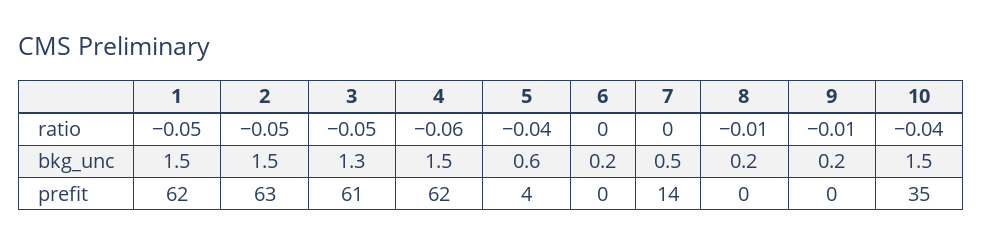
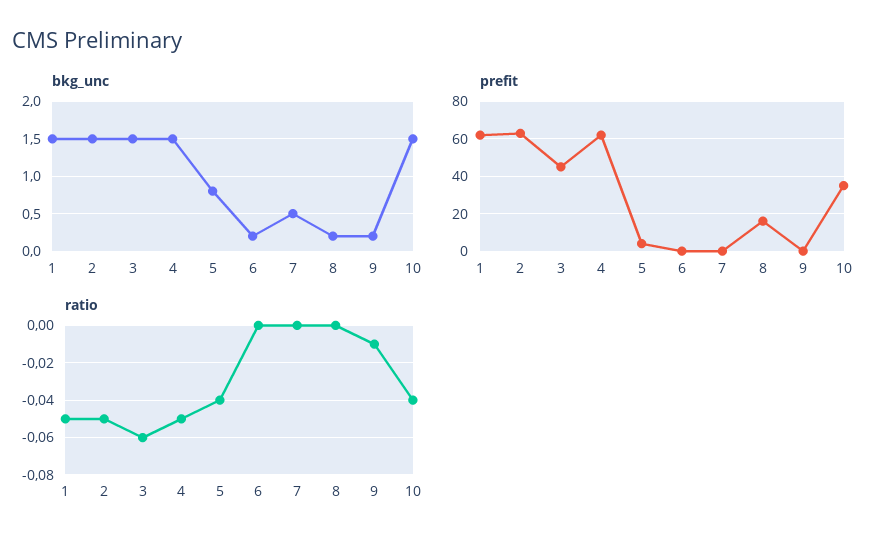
ratio, 3: -0.05 -> -0.06
ratio, 4: -0.06 -> -0.05
ratio, 8: -0.01 -> 0
bkg_unc, 3: 1.3 -> 1.5
bkg_unc, 5: 0.6 -> 0.8
prefit, 3: 61 -> 45
prefit, 7: 14 -> 0
prefit, 8: 0 -> 15

